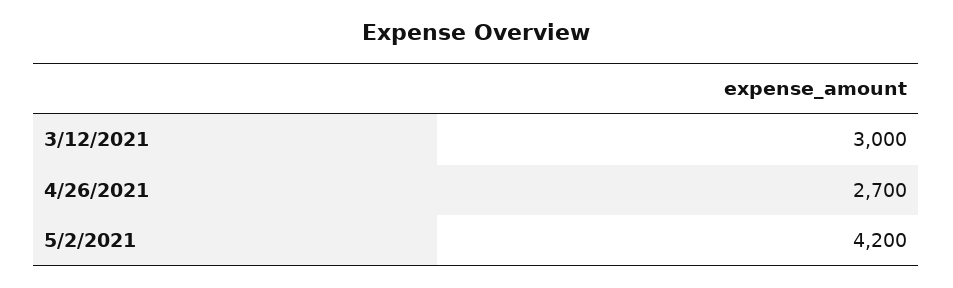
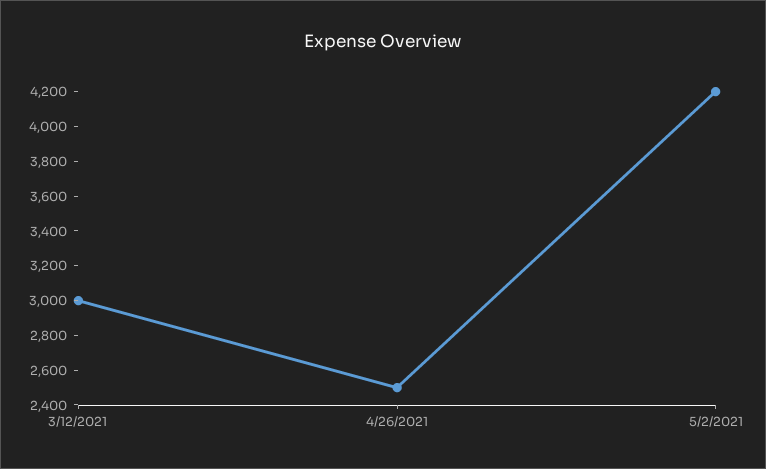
4/26/2021: 2700 -> 2500

